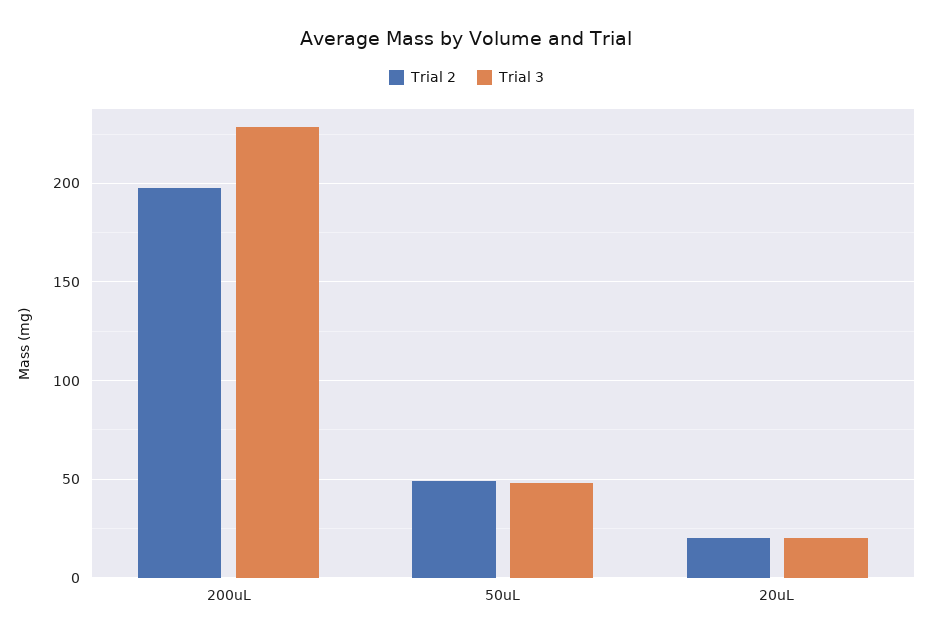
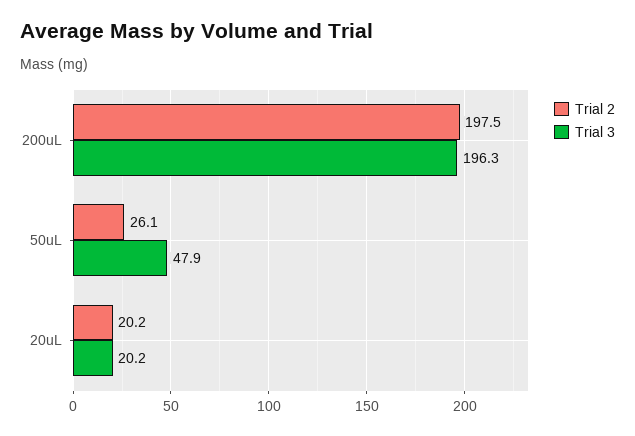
Trial 3, 200uL: 230 -> 196.3
Trial 2, 50uL: 50 -> 26.1

